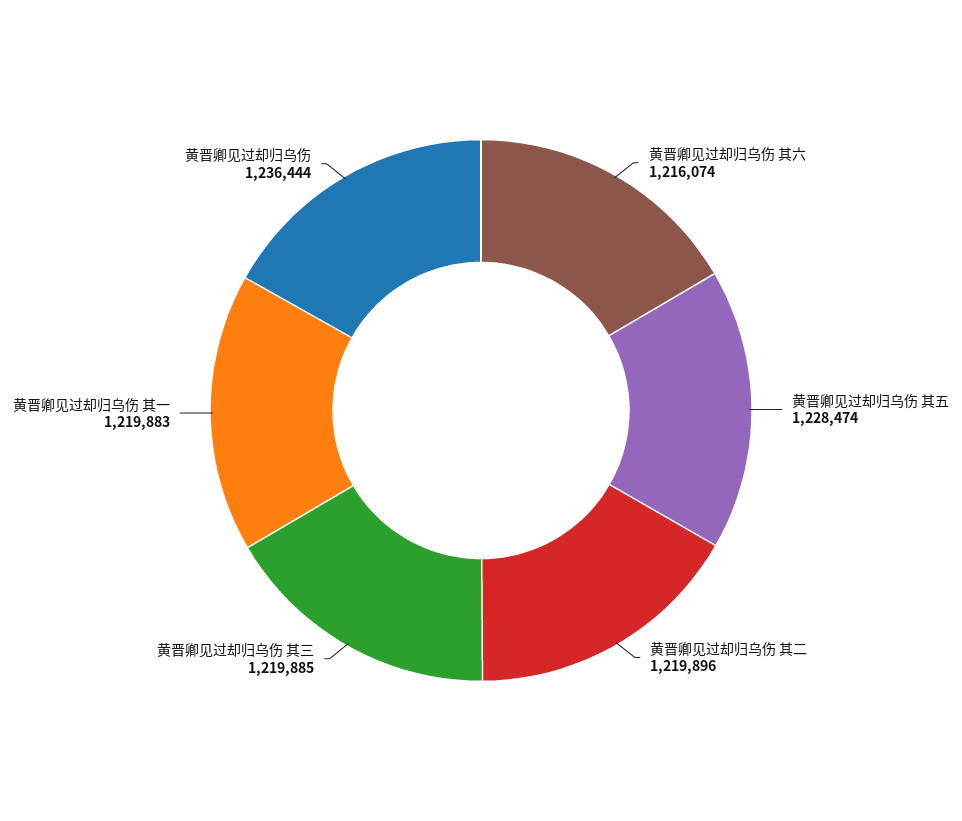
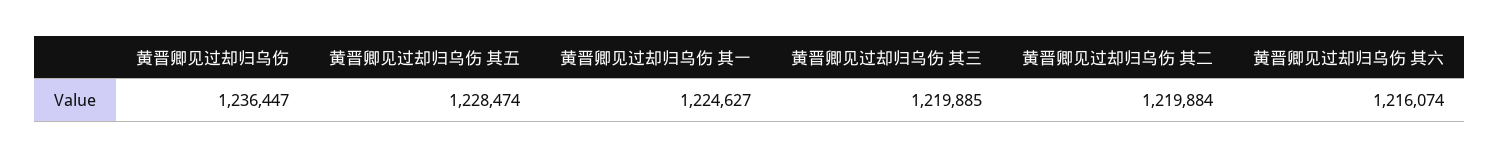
黄晋卿见过却归乌伤 其二: 1219896 -> 1219884
黄晋卿见过却归乌伤 其一: 1219883 -> 1224627
黄晋卿见过却归乌伤: 1236444 -> 1236447

